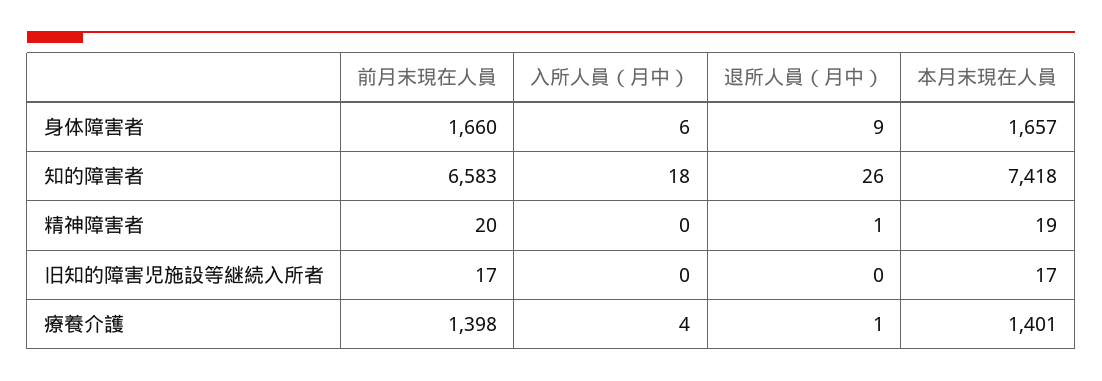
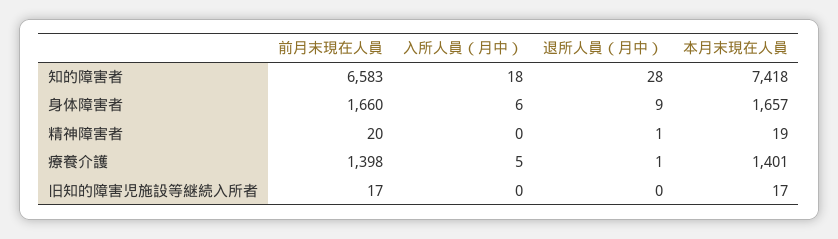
退所人員（月中）, 知的障害者: 26 -> 28
入所人員（月中）, 療養介護: 4 -> 5

